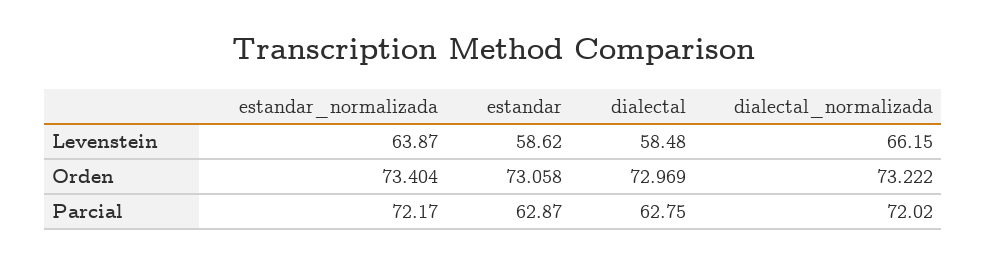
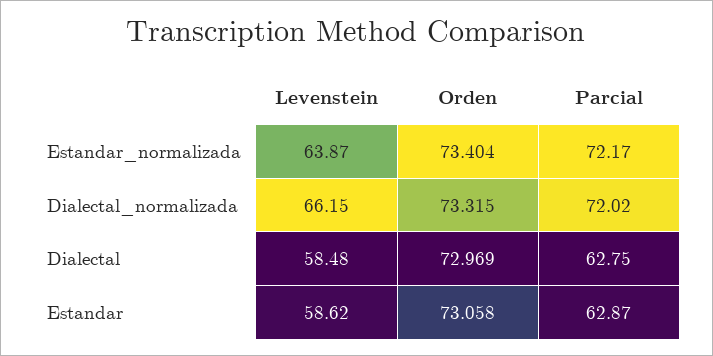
dialectal_normalizada, Orden: 73.222 -> 73.315

